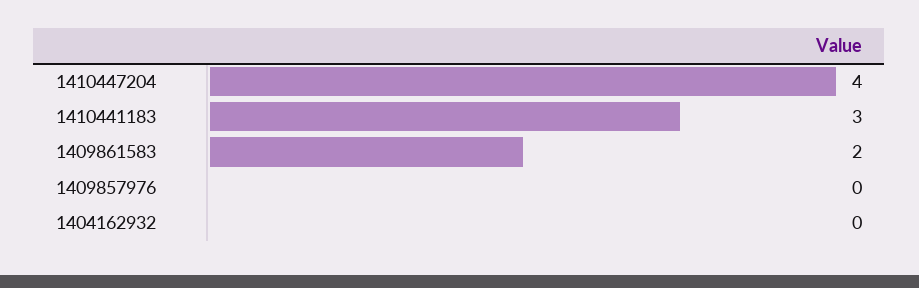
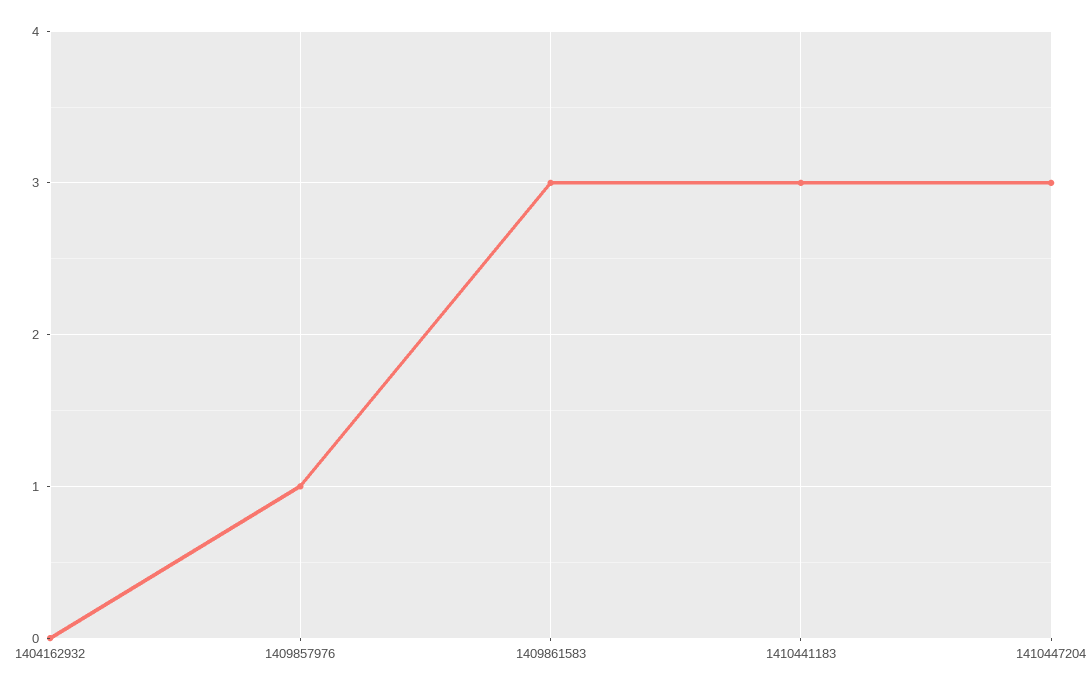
1410447204: 4 -> 3
1409861583: 2 -> 3
1409857976: 0 -> 1

